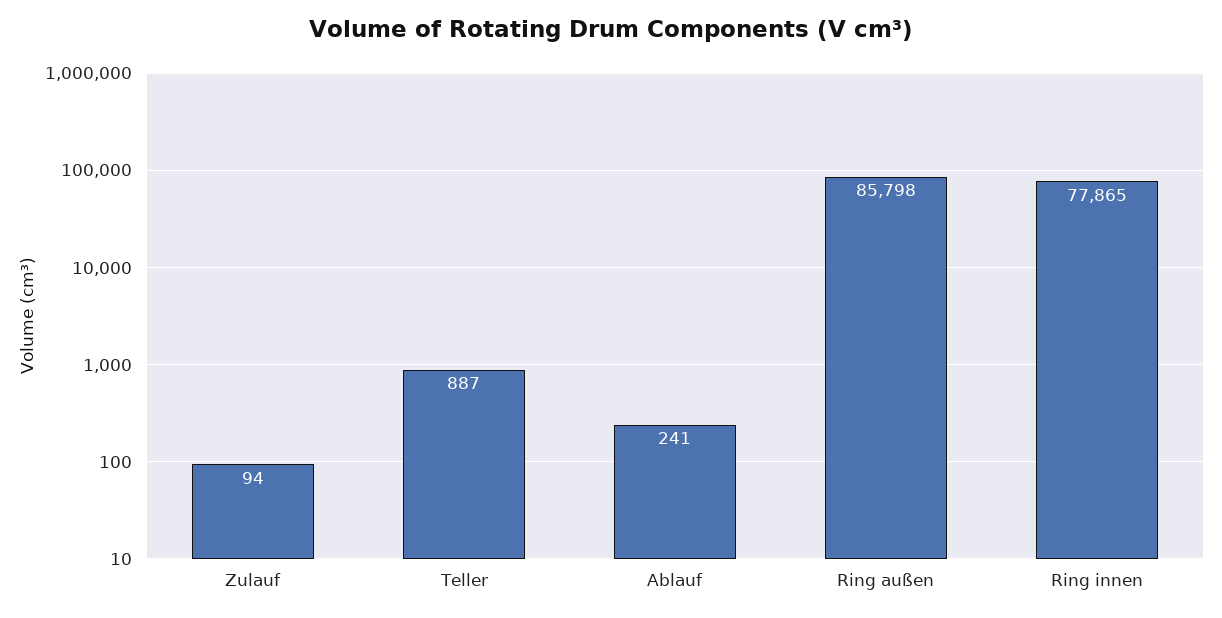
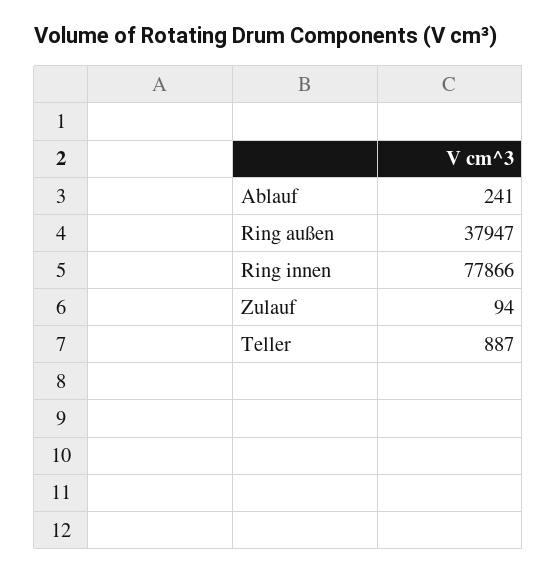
Ring außen: 85798 -> 37947
Ring innen: 77865 -> 77866

